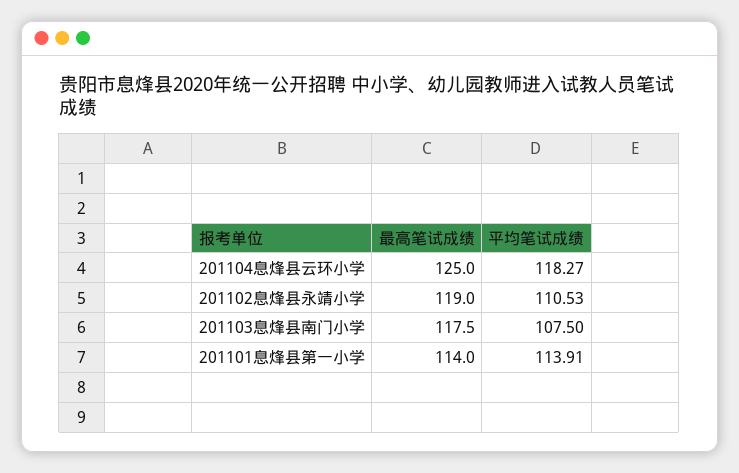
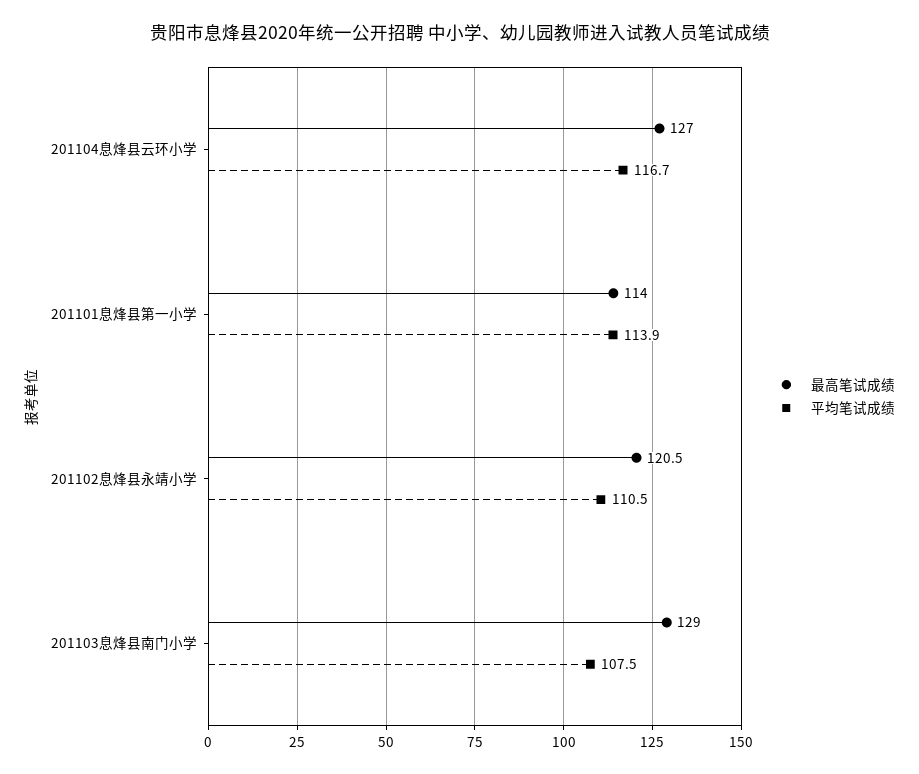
最高笔试成绩, 201104息烽县云环小学: 125 -> 127
平均笔试成绩, 201104息烽县云环小学: 118.27 -> 116.7
最高笔试成绩, 201102息烽县永靖小学: 119 -> 120.5
最高笔试成绩, 201103息烽县南门小学: 117.5 -> 129

